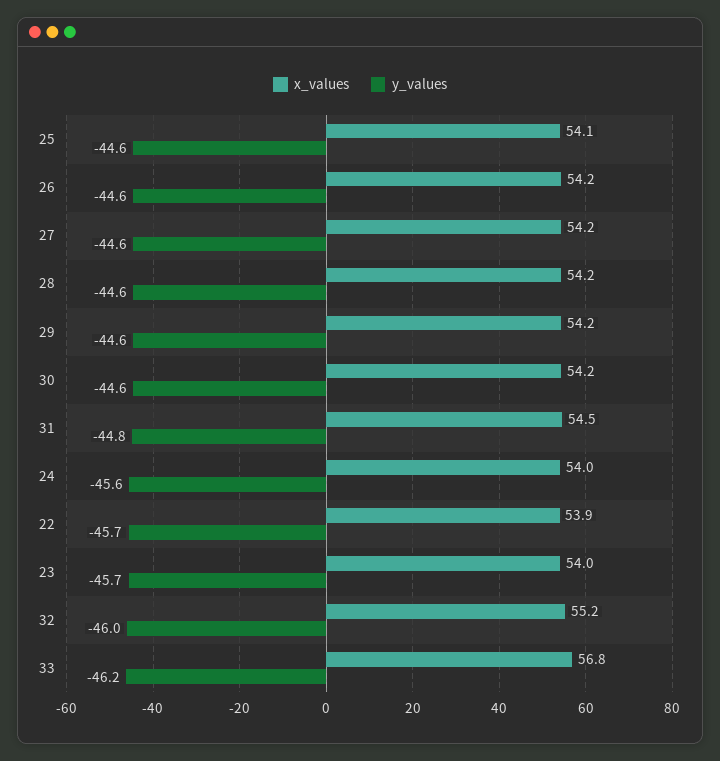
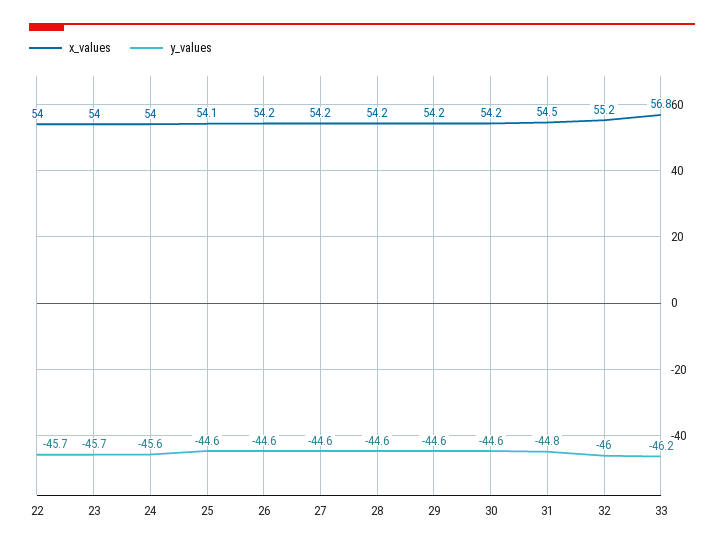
x_values, 22: 53.9 -> 54

